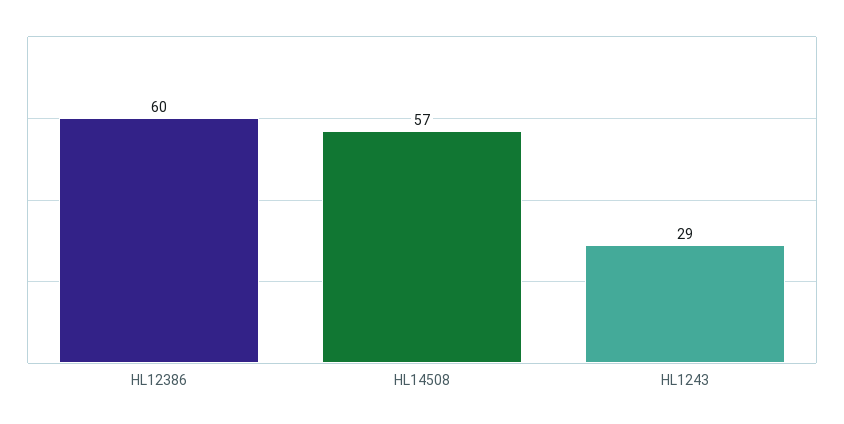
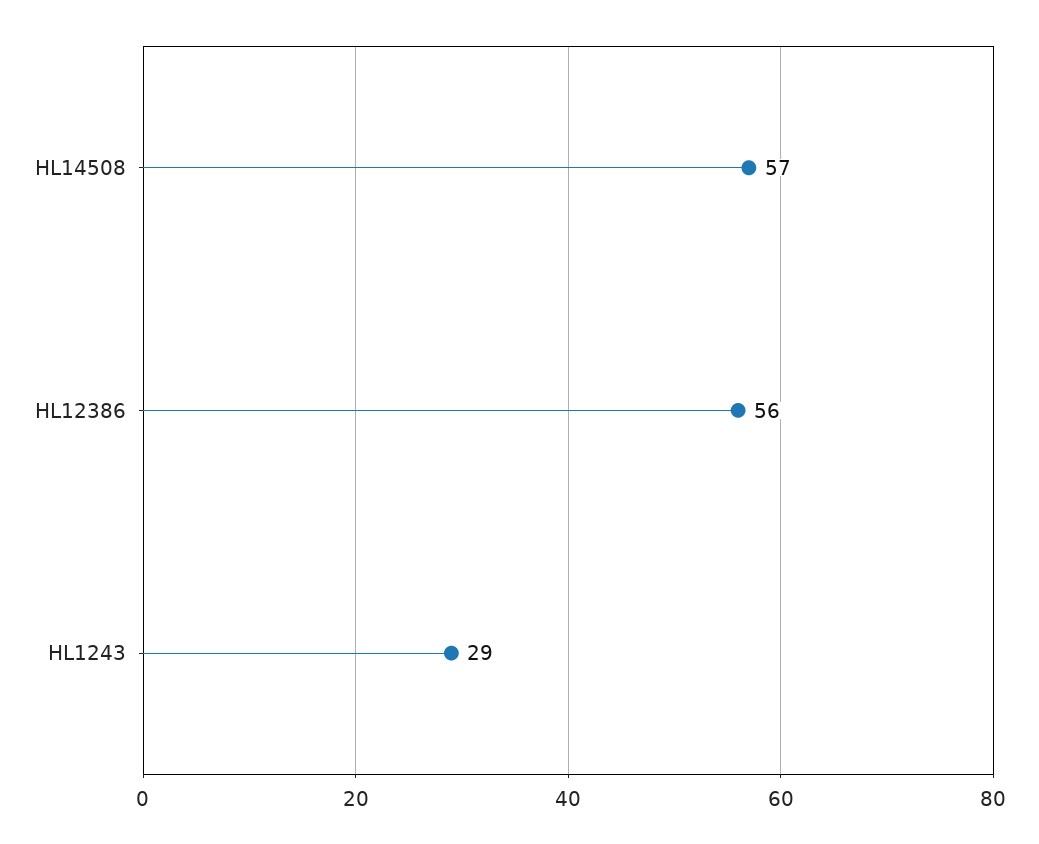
HL12386: 60 -> 56

